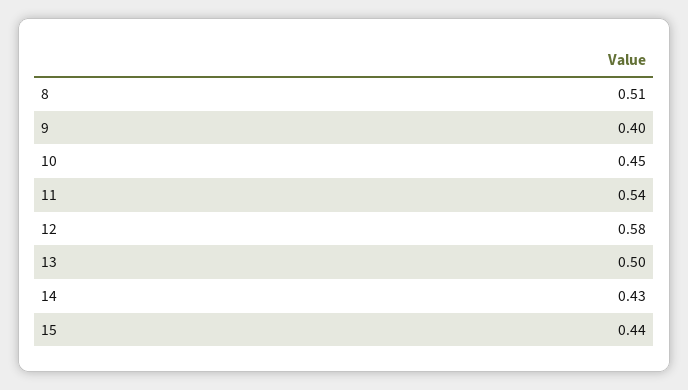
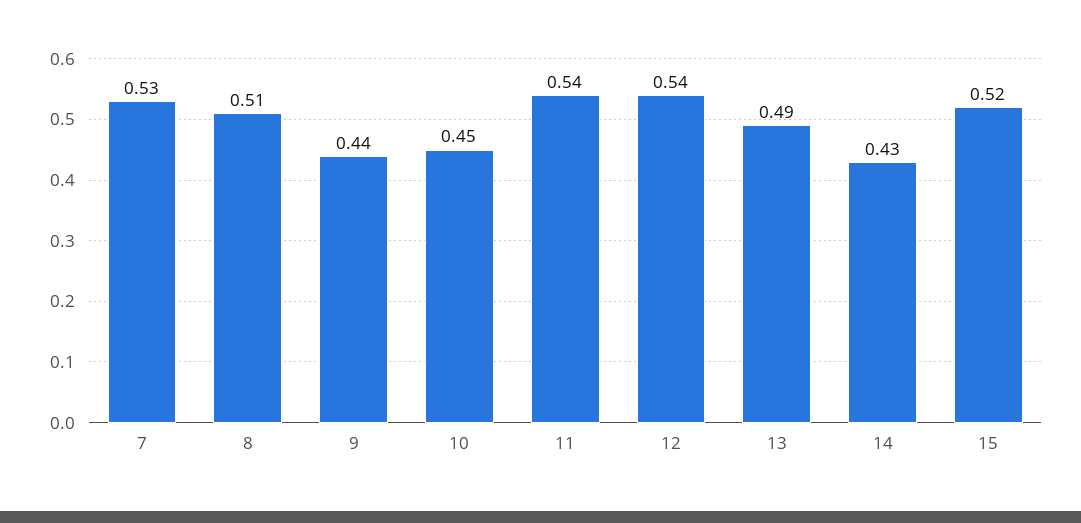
9: 0.4 -> 0.44
12: 0.58 -> 0.54
13: 0.5 -> 0.49
15: 0.44 -> 0.52
7: none -> 0.53

